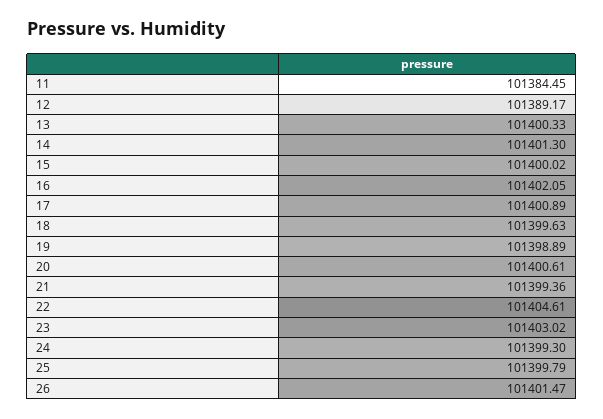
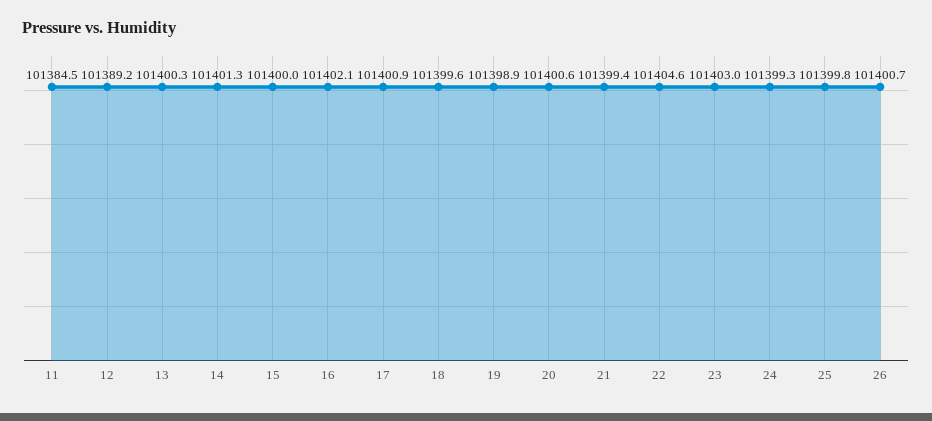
26: 101401.47 -> 101400.7

